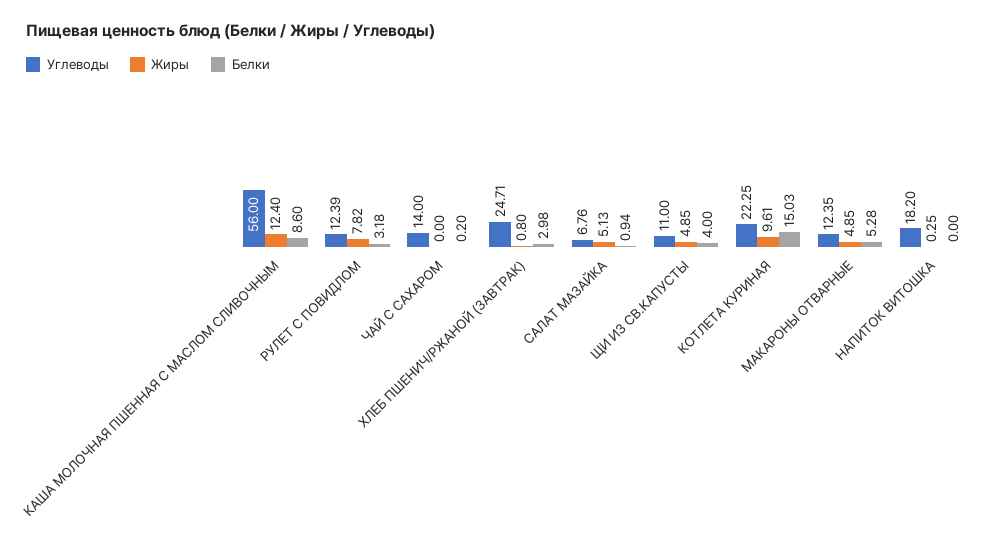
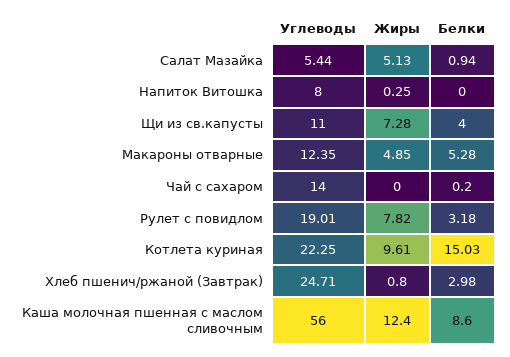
Углеводы, РУЛЕТ С ПОВИДЛОМ: 12.39 -> 19.01
Углеводы, САЛАТ МАЗАЙКА: 6.76 -> 5.44
Жиры, ЩИ ИЗ СВ.КАПУСТЫ: 4.85 -> 7.28
Углеводы, НАПИТОК ВИТОШКА: 18.2 -> 8

